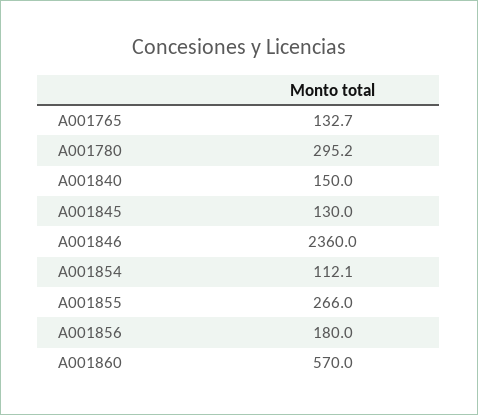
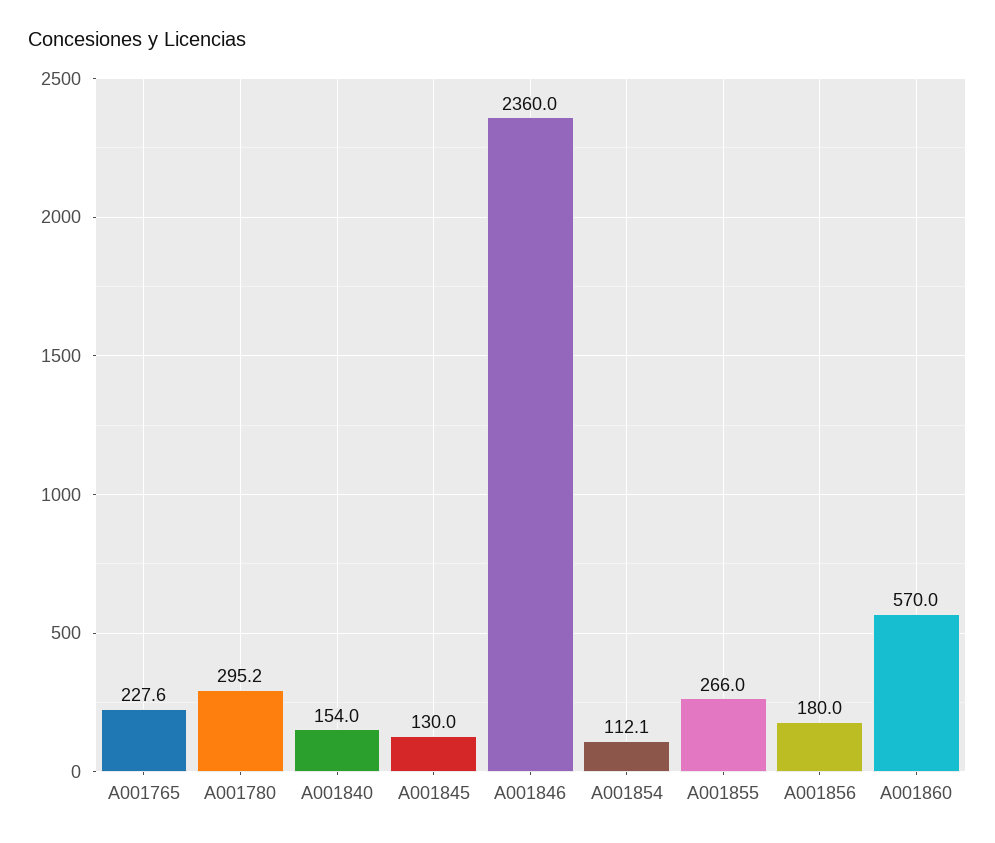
A001765: 132.7 -> 227.6
A001840: 150 -> 154

